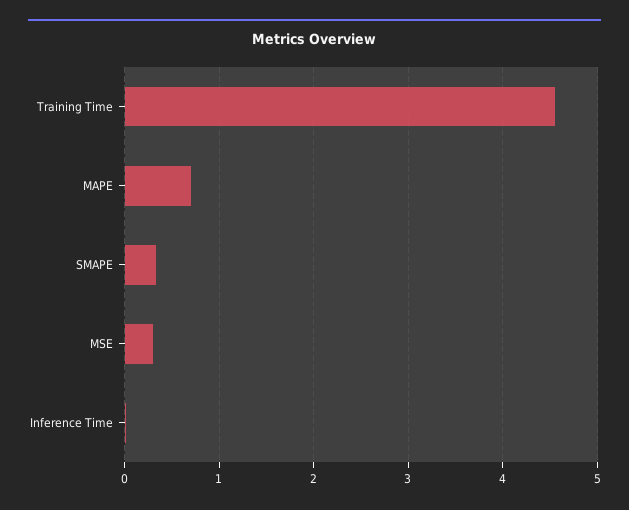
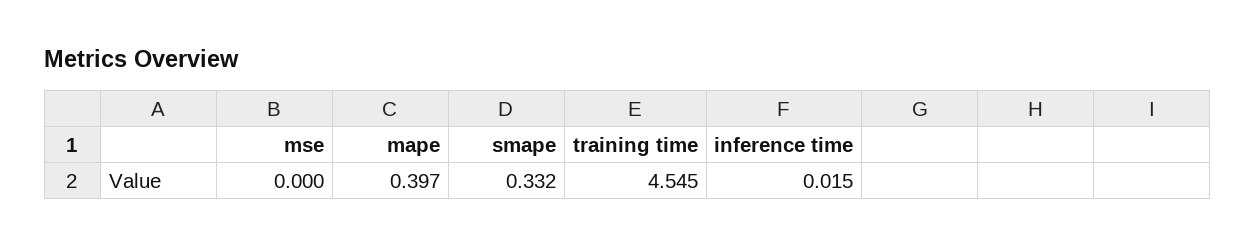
MAPE: 0.7 -> 0.397
MSE: 0.3 -> 0

